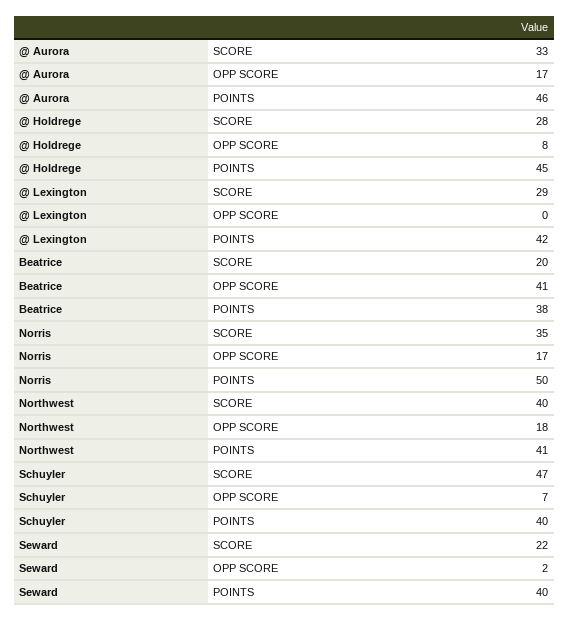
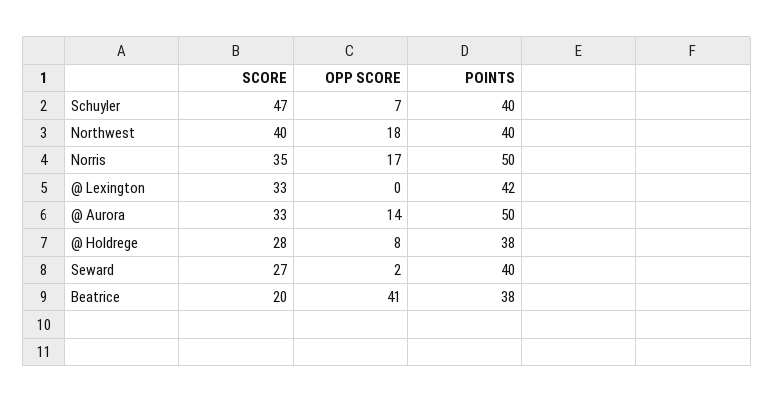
@ Aurora, OPP SCORE: 17 -> 14
@ Aurora, POINTS: 46 -> 50
@ Holdrege, POINTS: 45 -> 38
@ Lexington, SCORE: 29 -> 33
Northwest, POINTS: 41 -> 40
Seward, SCORE: 22 -> 27

